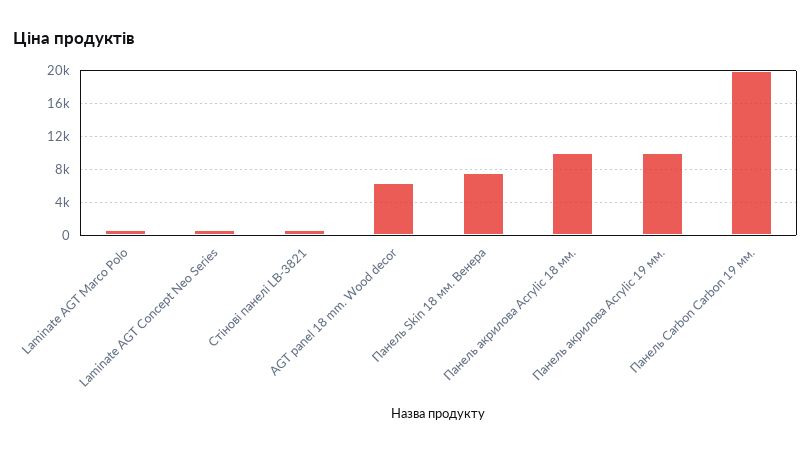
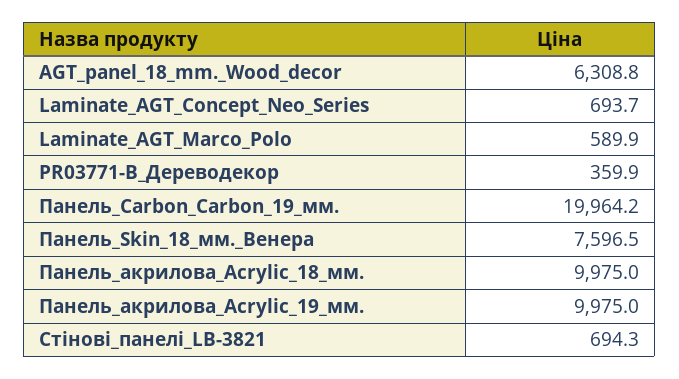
PR03771-B_Дереводекор: none -> 359.9

